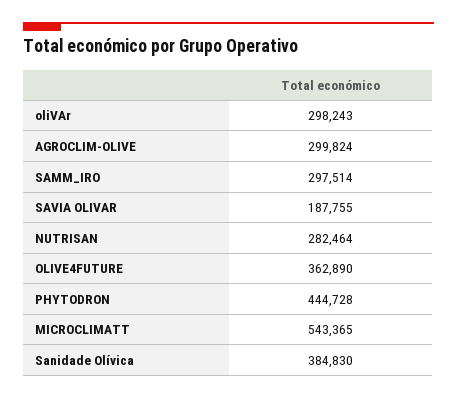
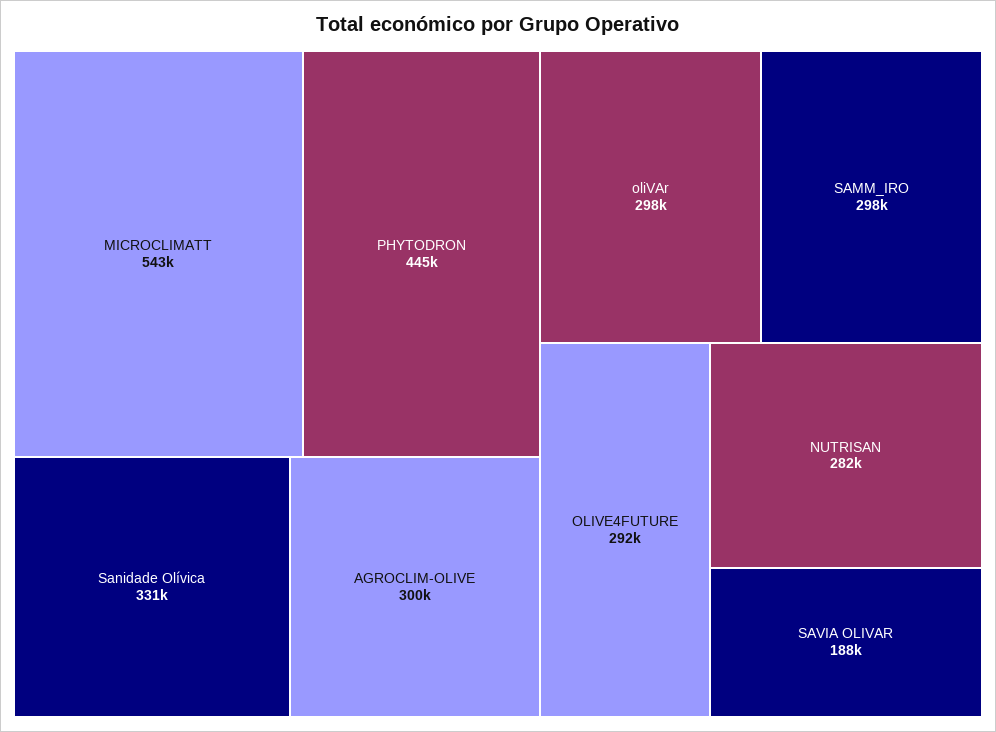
OLIVE4FUTURE: 362890 -> 292000
Sanidade Olívica: 384830 -> 331000

